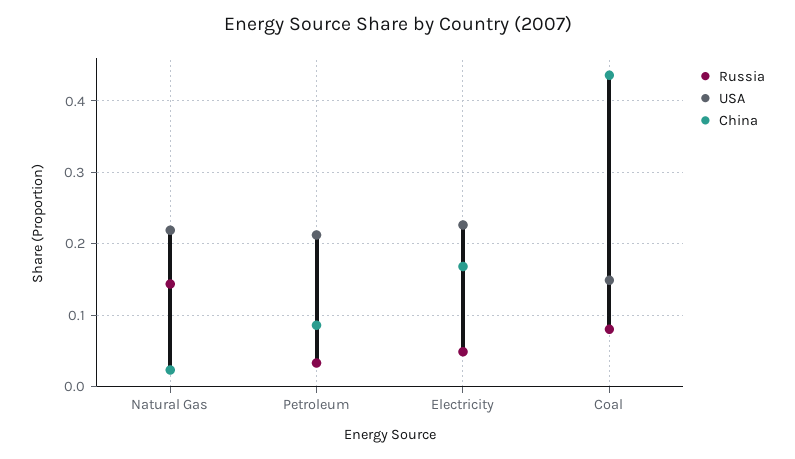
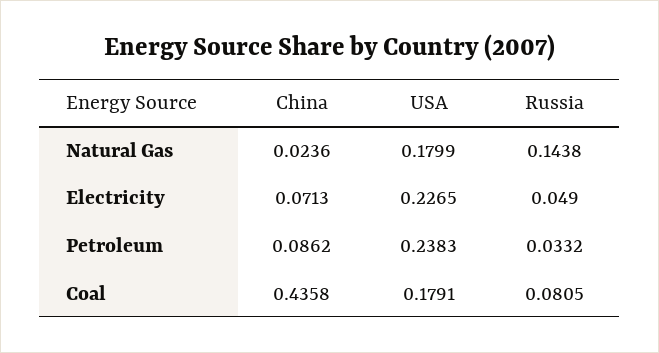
USA, Natural Gas: 0.22 -> 0.1799
USA, Petroleum: 0.21 -> 0.2383
China, Electricity: 0.17 -> 0.0713
USA, Coal: 0.15 -> 0.1791

